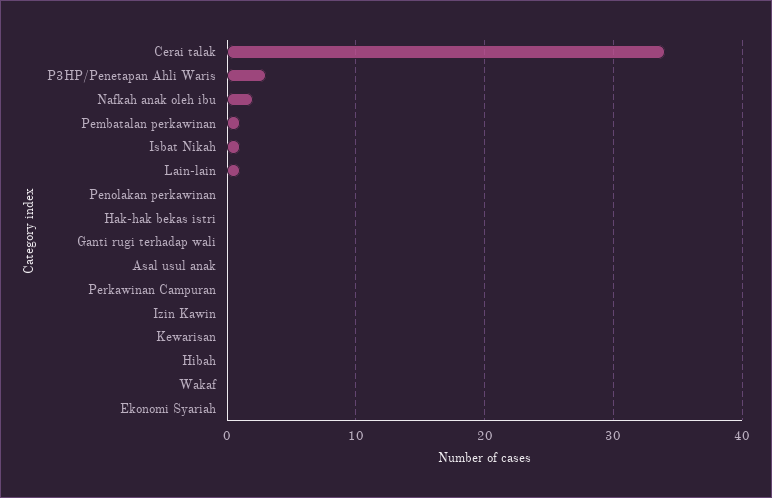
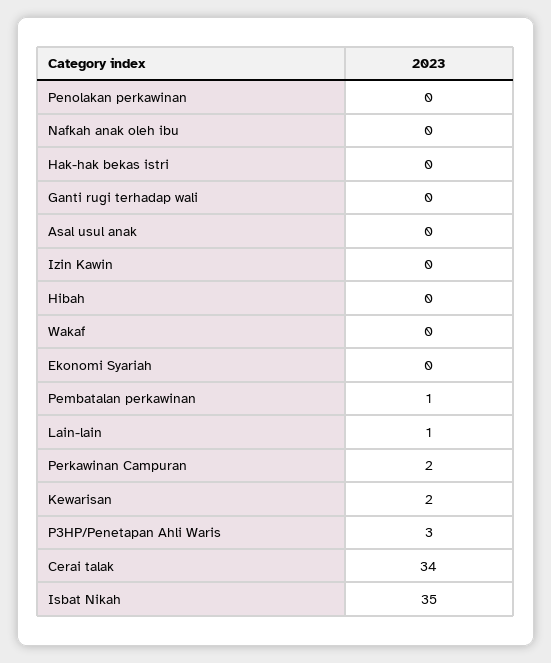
Nafkah anak oleh ibu: 2 -> 0
Isbat Nikah: 1 -> 35
Perkawinan Campuran: 0 -> 2
Kewarisan: 0 -> 2

